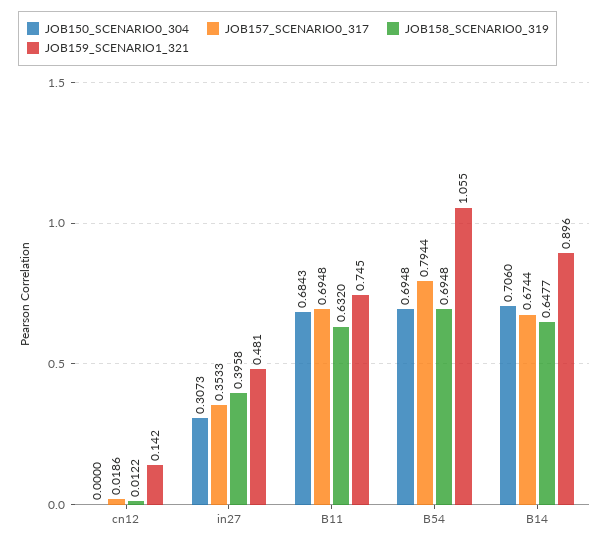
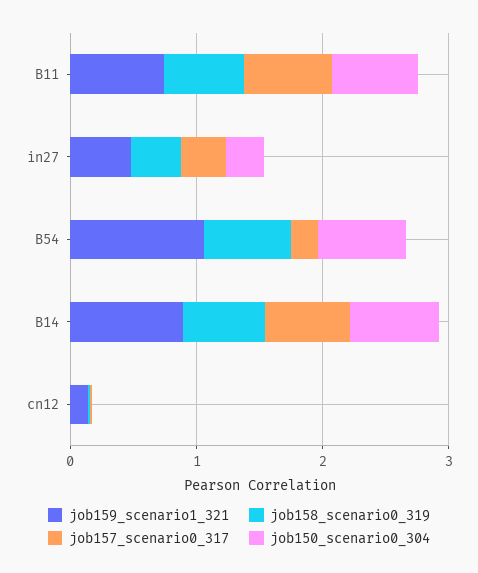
JOB157_SCENARIO0_317, B54: 0.7944 -> 0.2

